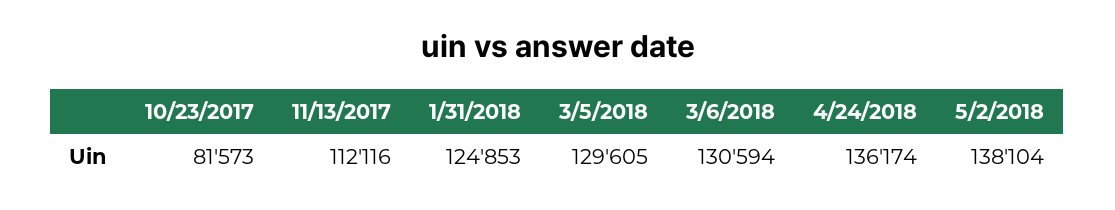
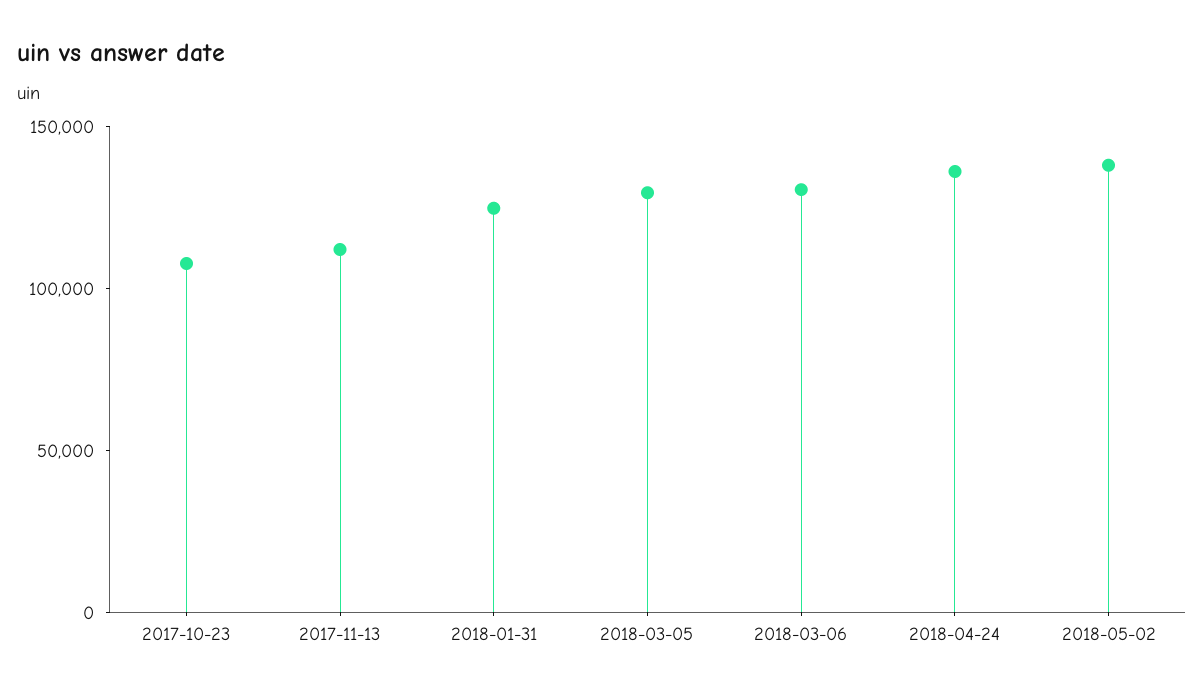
10/23/2017: 81573 -> 110000

